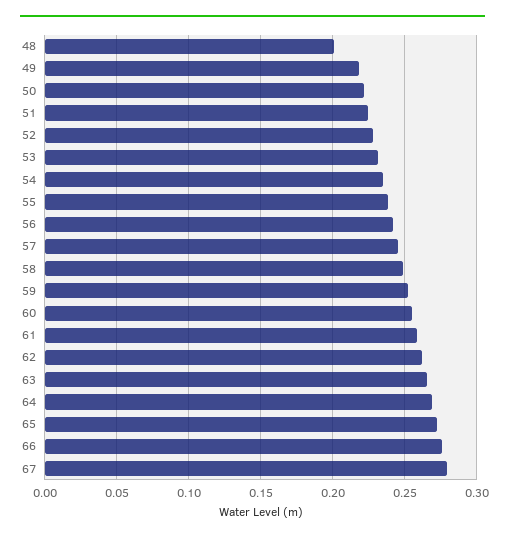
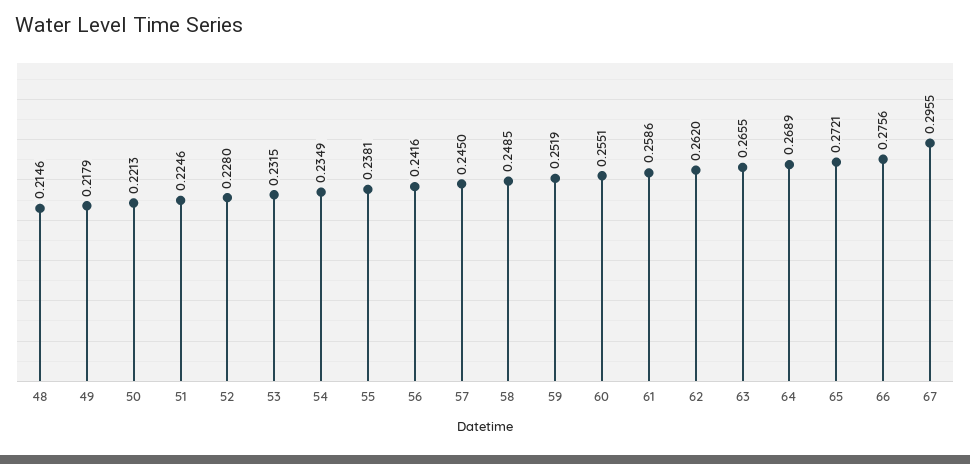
48: 0.2 -> 0.2146
67: 0.28 -> 0.2955

